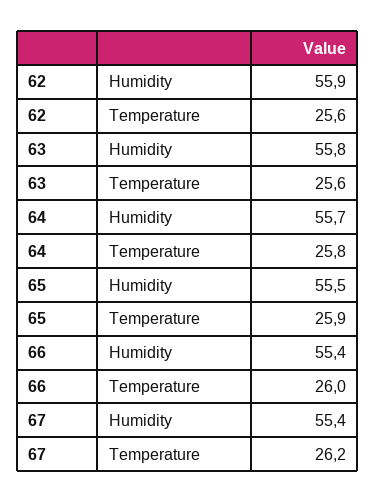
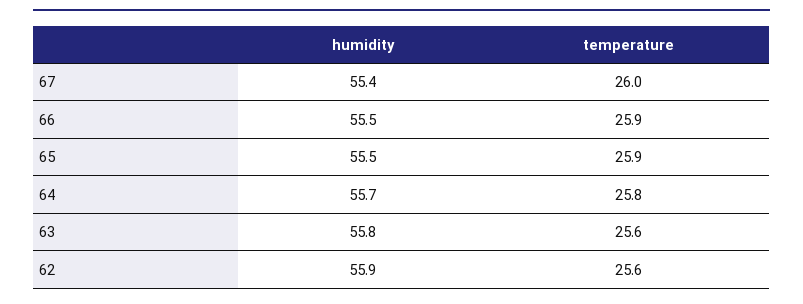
66, Humidity: 55.4 -> 55.5
66, Temperature: 26 -> 25.9
67, Temperature: 26.2 -> 26

